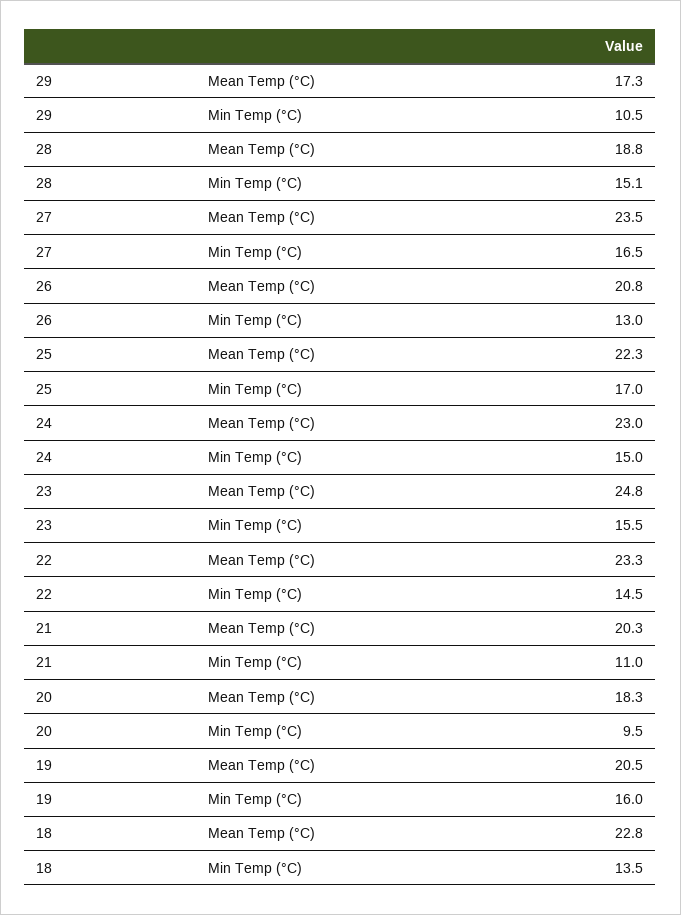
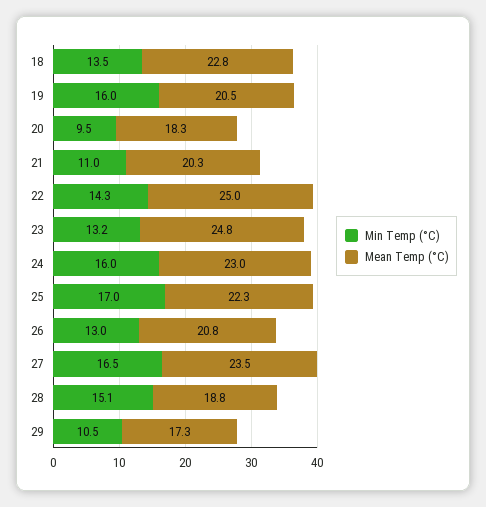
Min Temp (°C), 24: 15 -> 16
Min Temp (°C), 23: 15.5 -> 13.2
Mean Temp (°C), 22: 23.3 -> 25
Min Temp (°C), 22: 14.5 -> 14.3

